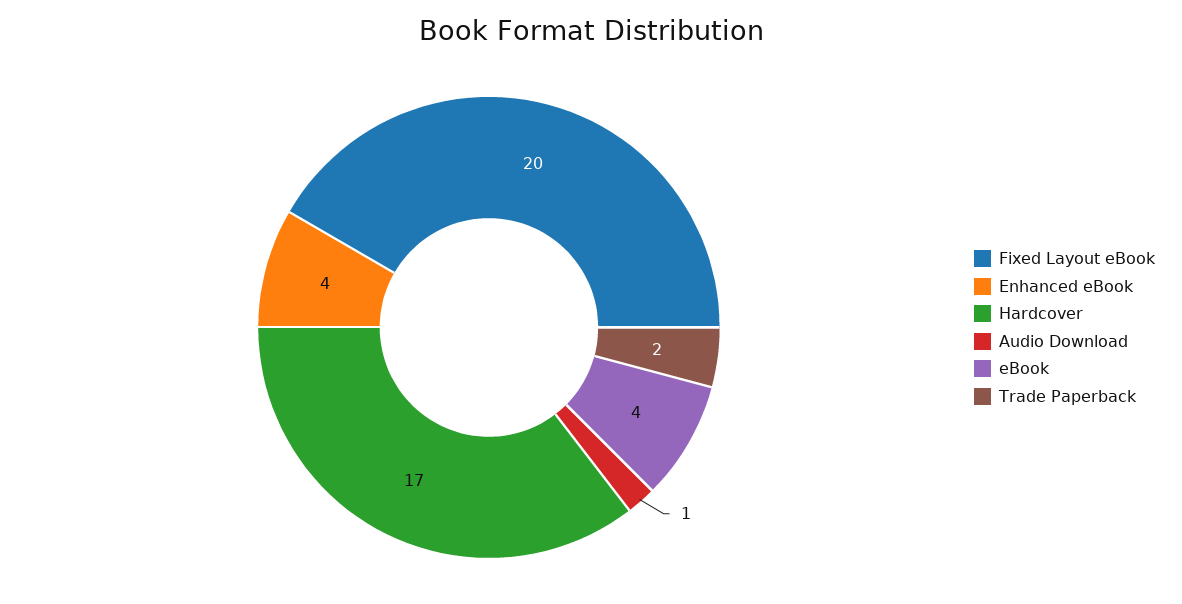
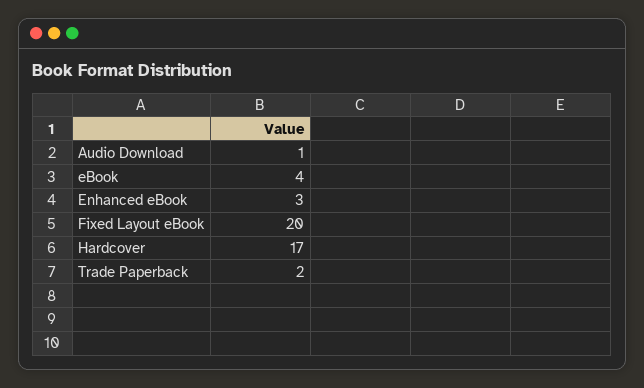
Enhanced eBook: 4 -> 3

